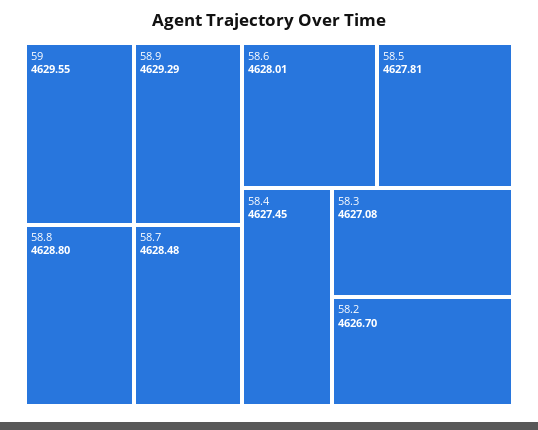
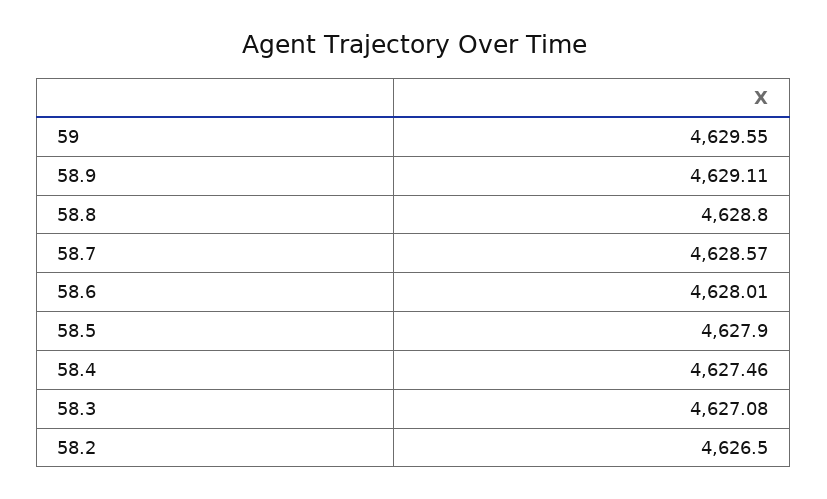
58.9: 4629.29 -> 4629.11
58.7: 4628.48 -> 4628.57
58.5: 4627.81 -> 4627.9
58.4: 4627.45 -> 4627.46
58.2: 4626.7 -> 4626.5

